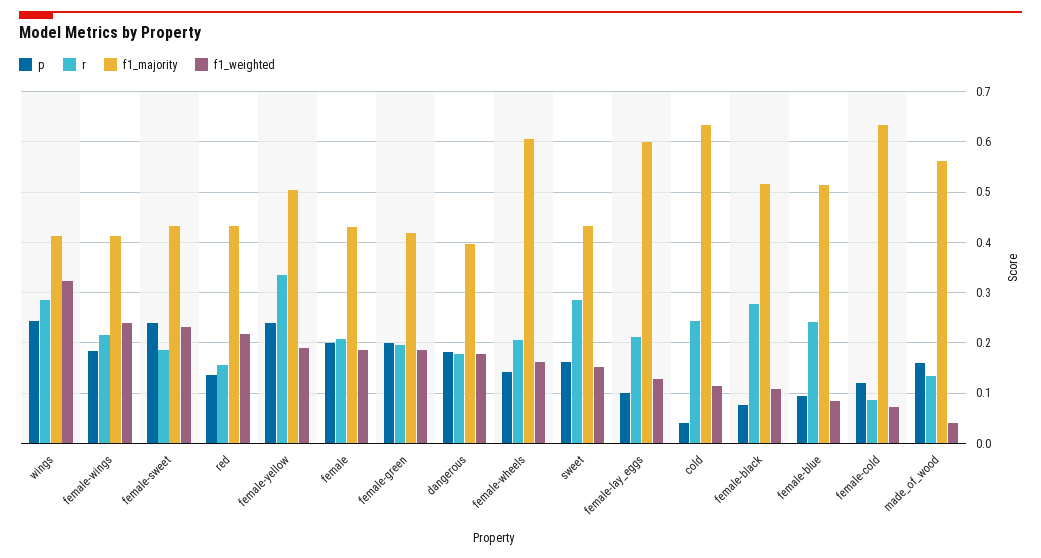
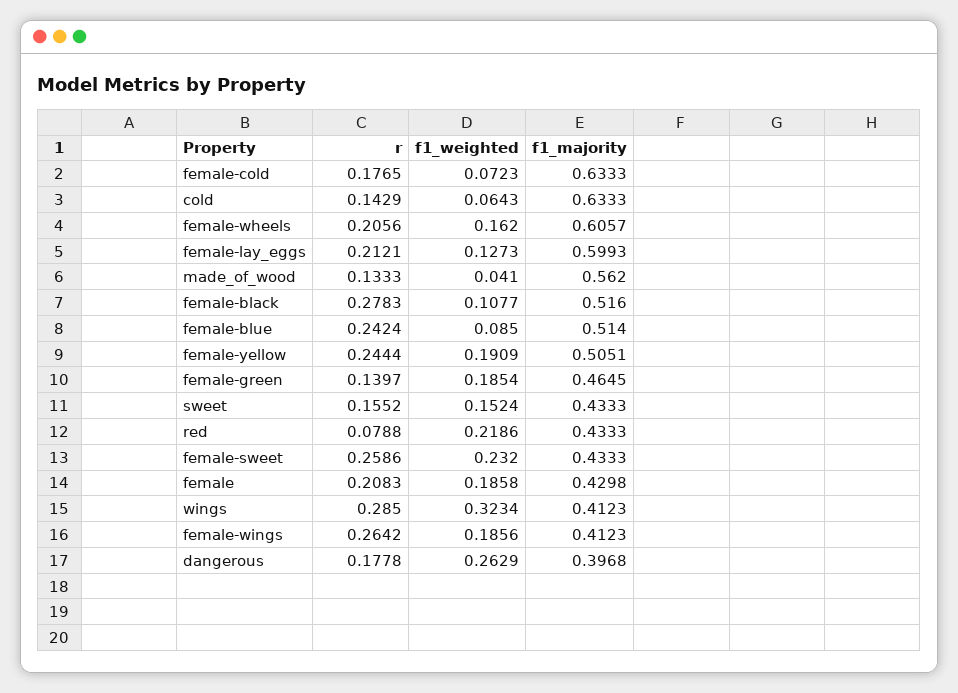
p, wings: 0.24 -> none
p, female-wings: 0.18 -> none
r, female-wings: 0.22 -> 0.2642
f1_weighted, female-wings: 0.24 -> 0.1856
p, female-sweet: 0.24 -> none
r, female-sweet: 0.18 -> 0.2586
p, red: 0.14 -> none
r, red: 0.16 -> 0.0788
p, female-yellow: 0.24 -> none
r, female-yellow: 0.34 -> 0.2444
p, female: 0.2 -> none
p, female-green: 0.2 -> none
r, female-green: 0.2 -> 0.1397
f1_majority, female-green: 0.42 -> 0.4645
p, dangerous: 0.18 -> none
f1_weighted, dangerous: 0.18 -> 0.2629
p, female-wheels: 0.14 -> none
p, sweet: 0.16 -> none
r, sweet: 0.28 -> 0.1552
p, female-lay_eggs: 0.1 -> none
p, cold: 0.04 -> none
r, cold: 0.24 -> 0.1429
f1_weighted, cold: 0.12 -> 0.0643
p, female-black: 0.08 -> none
p, female-blue: 0.1 -> none
p, female-cold: 0.12 -> none
r, female-cold: 0.08 -> 0.1765
p, made_of_wood: 0.16 -> none

